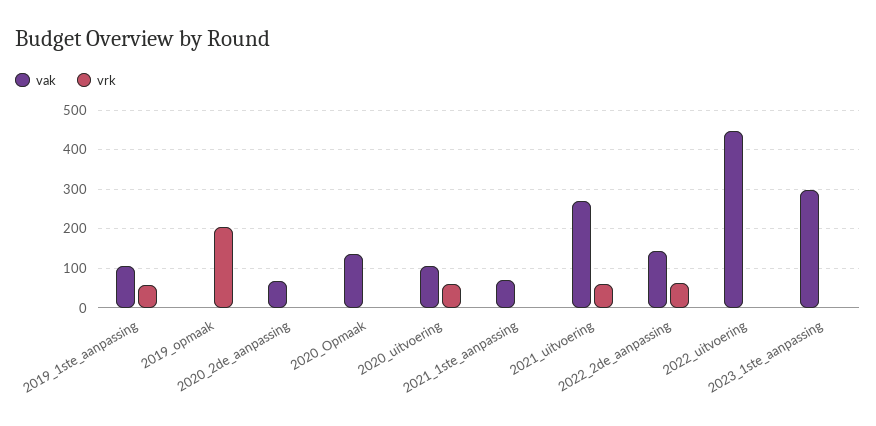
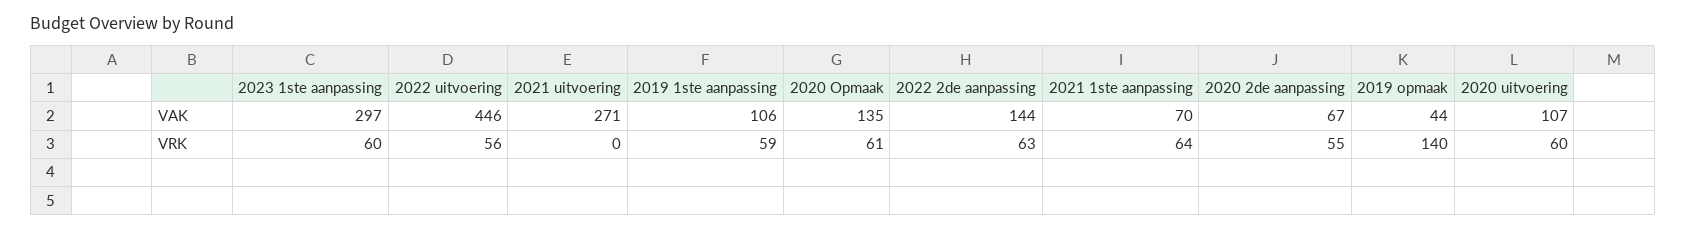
vak, 2019_opmaak: 0 -> 44
vrk, 2019_opmaak: 200 -> 140
vrk, 2020_2de_aanpassing: 0 -> 55
vrk, 2020_Opmaak: 0 -> 61
vrk, 2021_1ste_aanpassing: 0 -> 64
vrk, 2021_uitvoering: 60 -> 0
vrk, 2022_uitvoering: 0 -> 56
vrk, 2023_1ste_aanpassing: 0 -> 60

